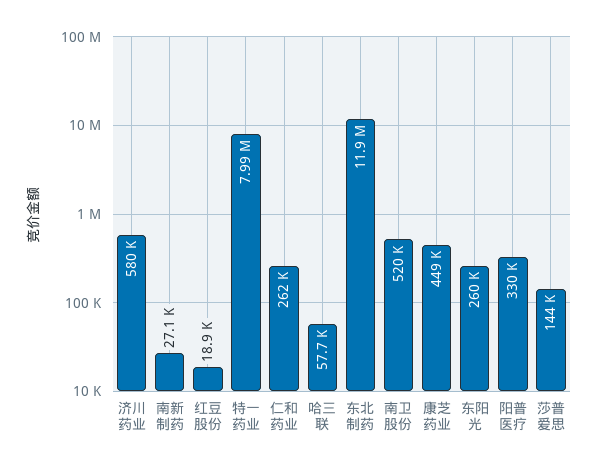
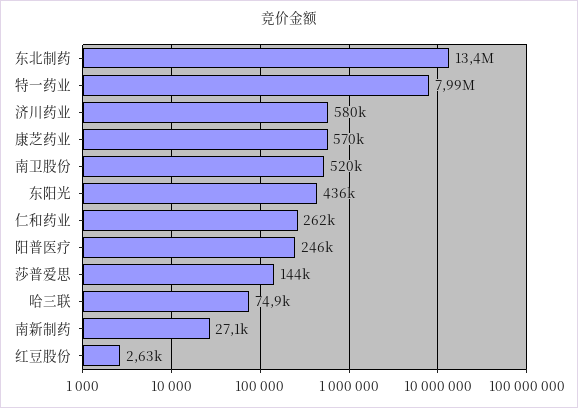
红豆股份: 18900 -> 2630
哈三联: 57700 -> 74900
东北制药: 11900000 -> 13400000
康芝药业: 449000 -> 570000
东阳光: 260000 -> 436000
阳普医疗: 330000 -> 246000

